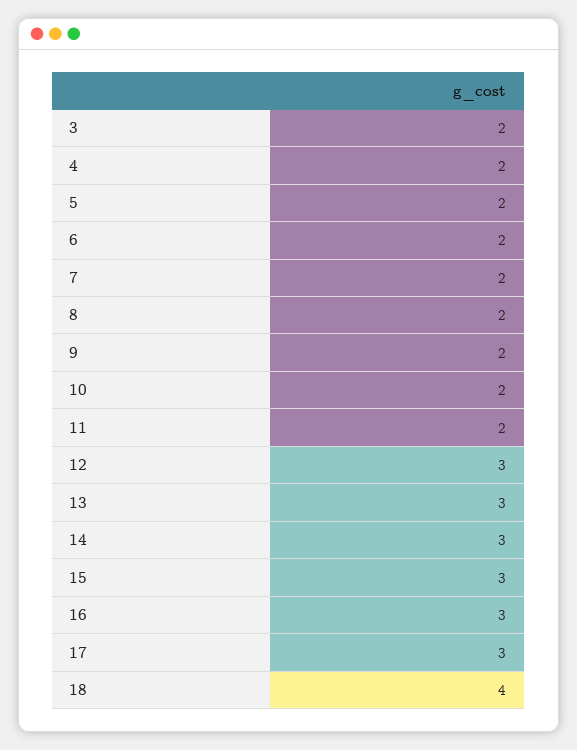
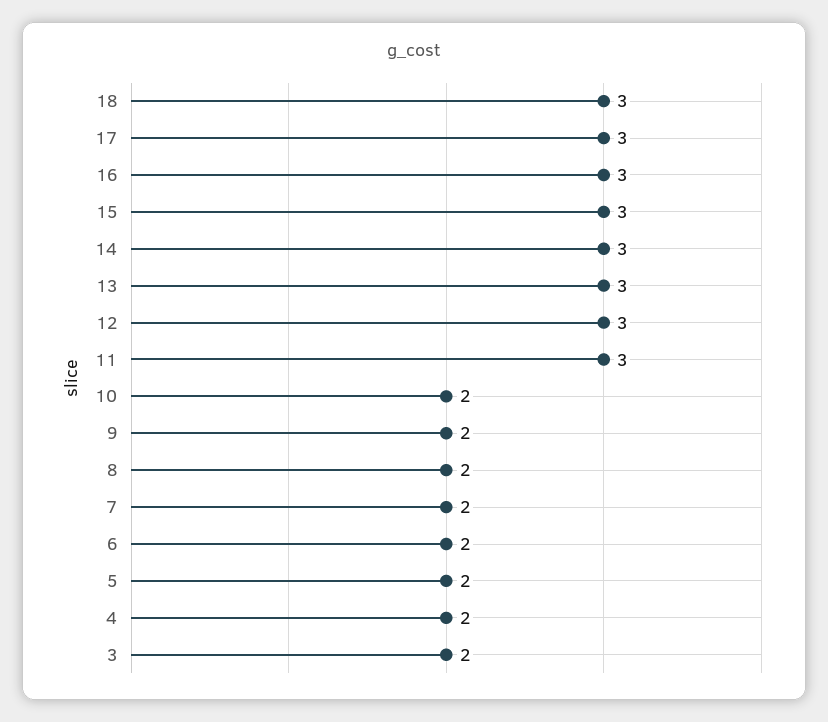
11: 2 -> 3
18: 4 -> 3

